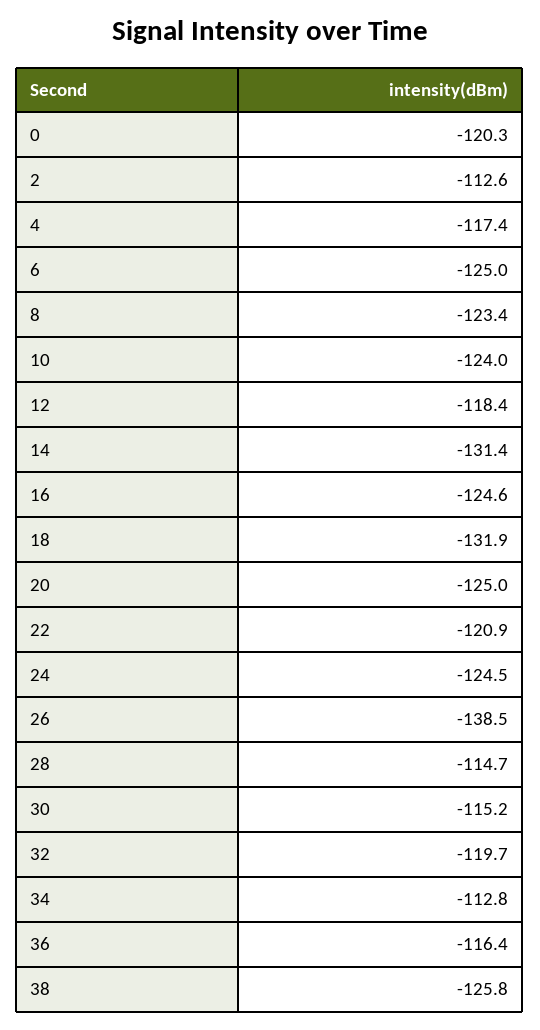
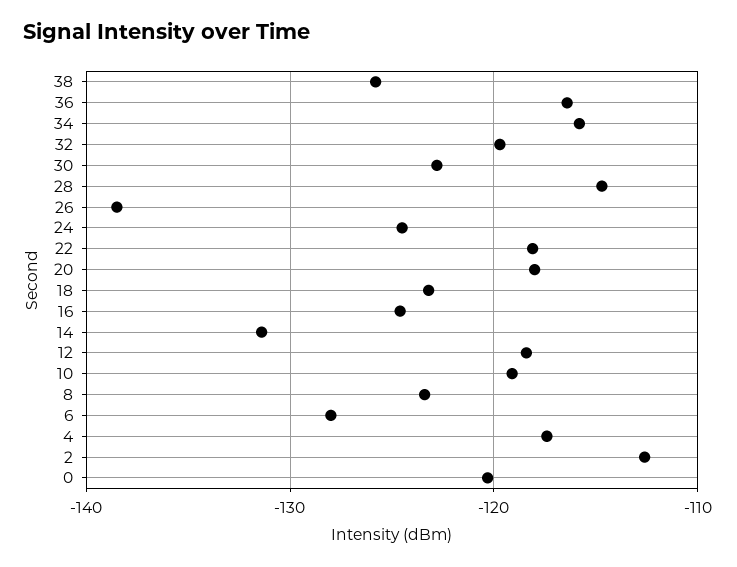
6: -125 -> -128
10: -124 -> -119
18: -131.9 -> -123
20: -125 -> -118
22: -120.9 -> -118
30: -115.2 -> -123
34: -112.8 -> -116

